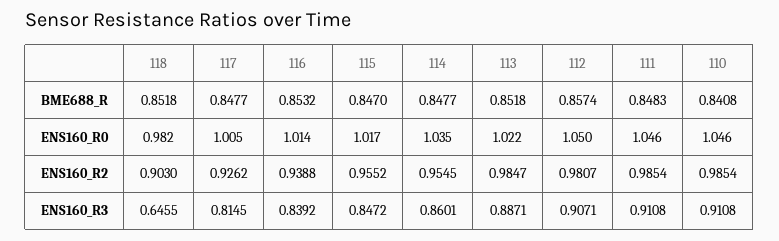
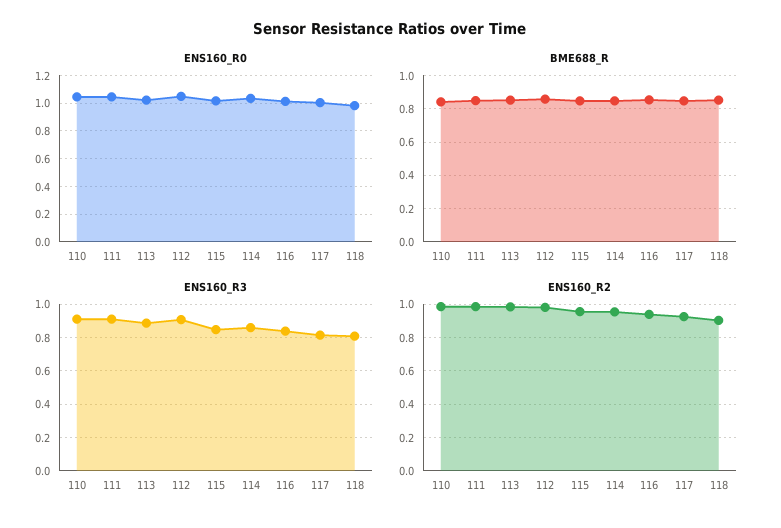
ENS160_R3, 118: 0.6455 -> 0.8

